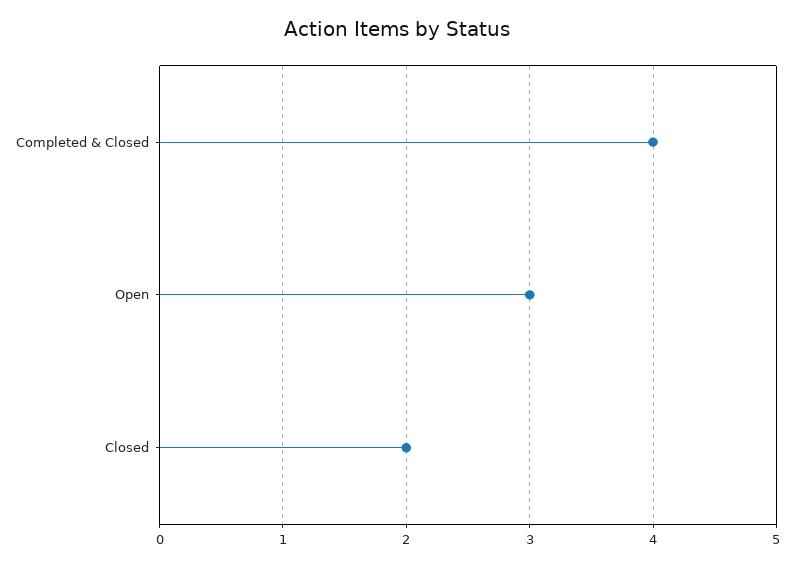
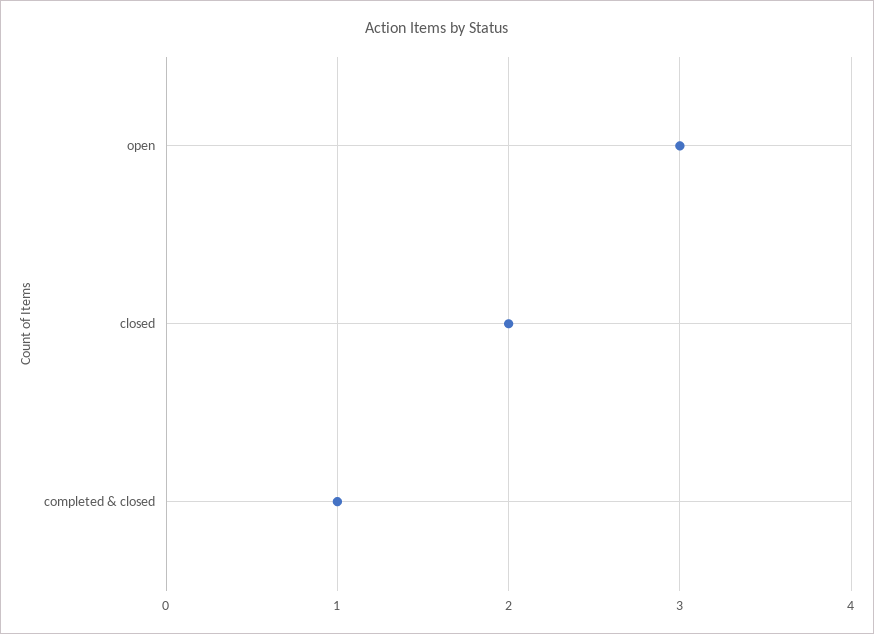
Completed & Closed: 4 -> 1

